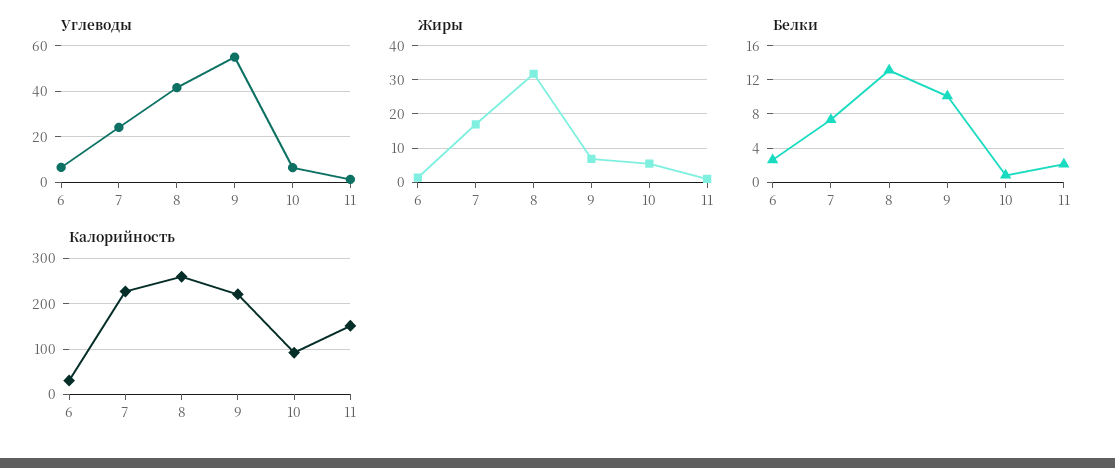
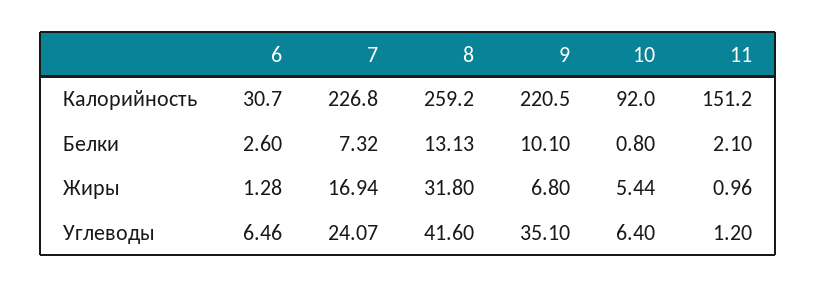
Углеводы, 9: 55 -> 35.1

